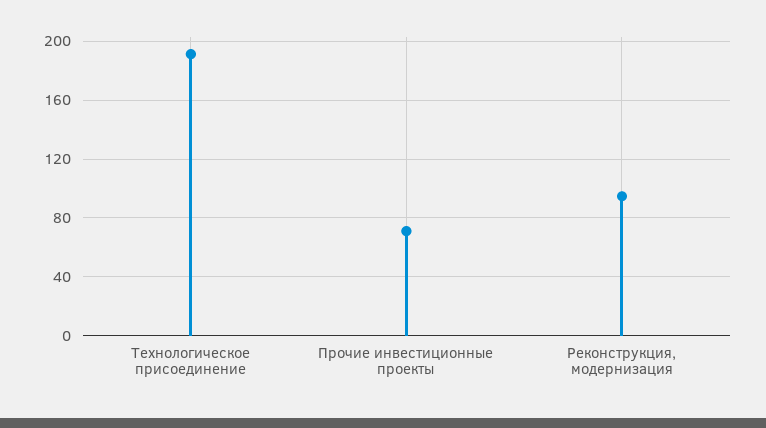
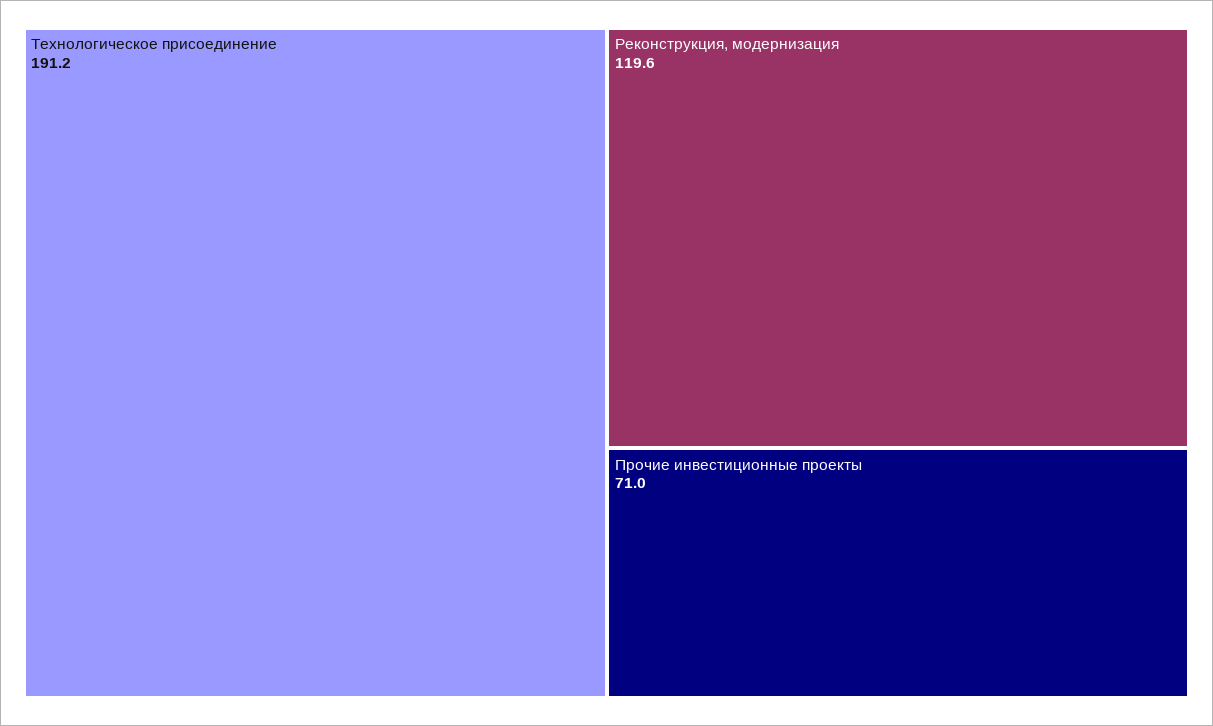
Реконструкция, модернизация: 95 -> 119.6

